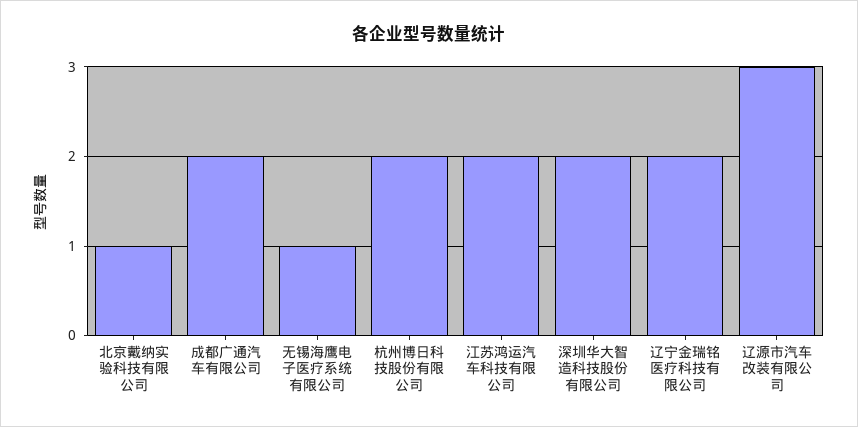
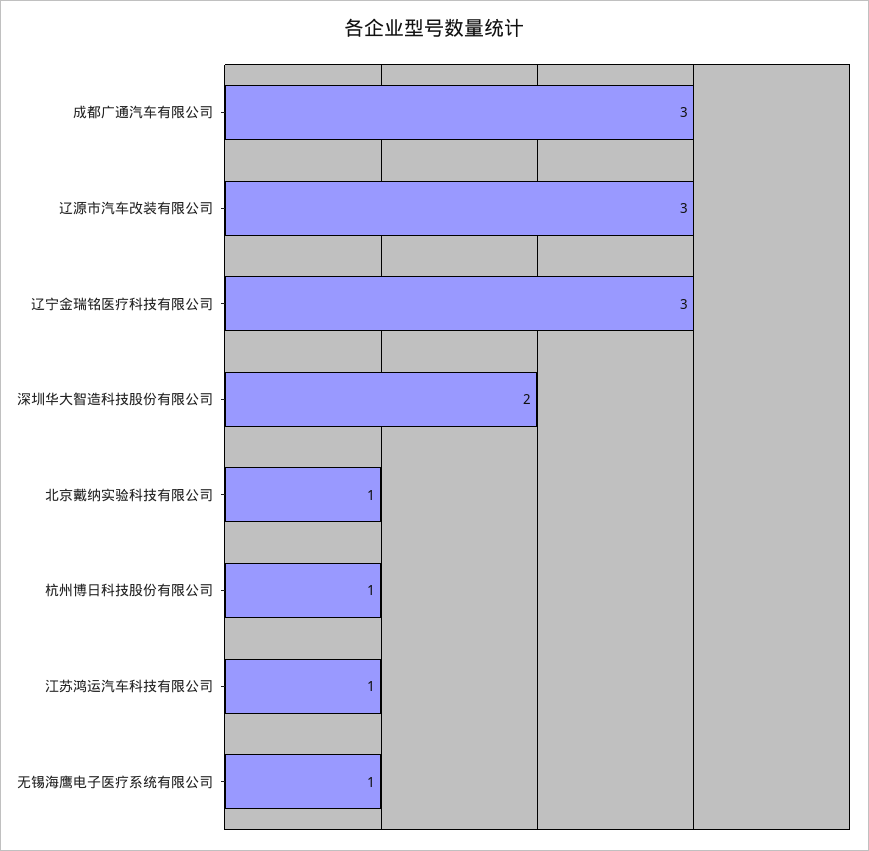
成都广通汽车有限公司: 2 -> 3
杭州博日科技股份有限公司: 2 -> 1
江苏鸿运汽车科技有限公司: 2 -> 1
辽宁金瑞铭医疗科技有限公司: 2 -> 3

